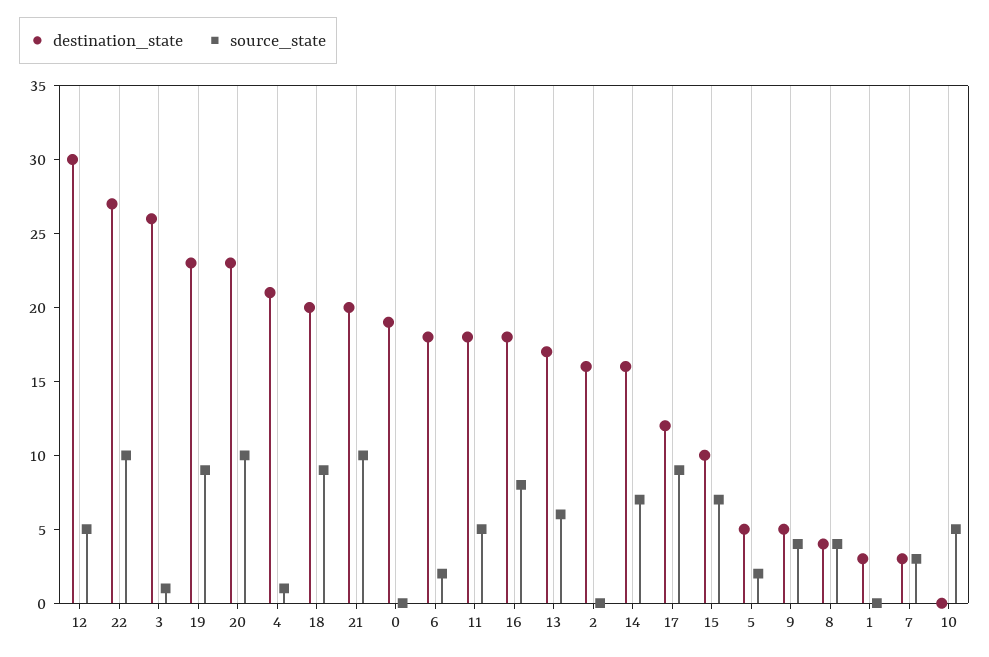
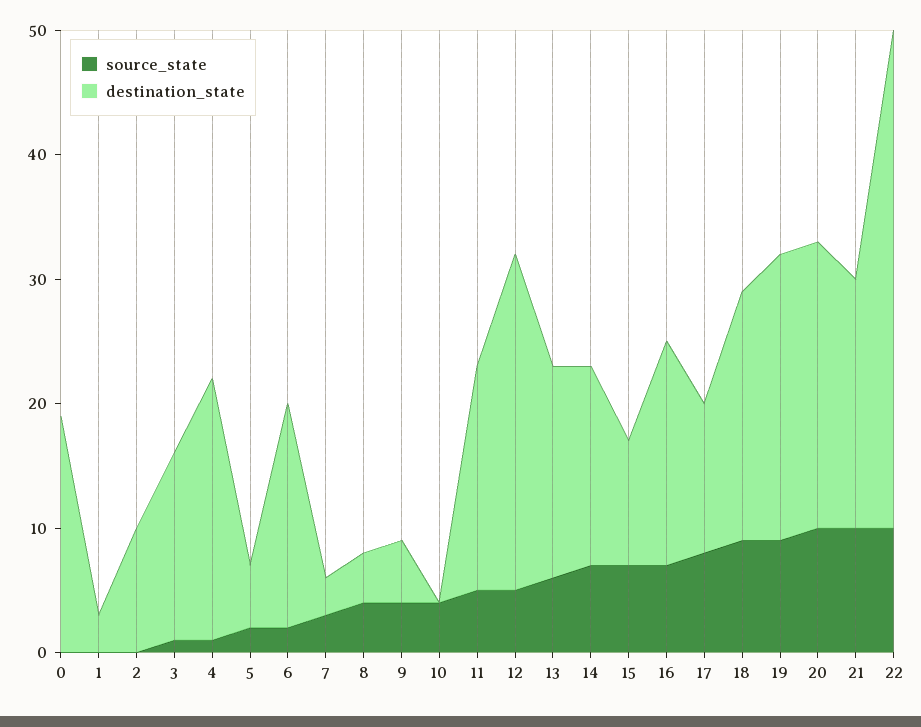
destination_state, 12: 30 -> 27
destination_state, 22: 27 -> 40
destination_state, 3: 26 -> 15
source_state, 16: 8 -> 7
destination_state, 2: 16 -> 10
source_state, 17: 9 -> 8
source_state, 10: 5 -> 4

